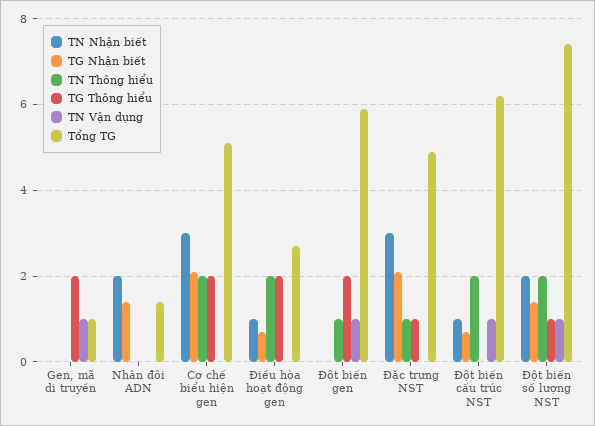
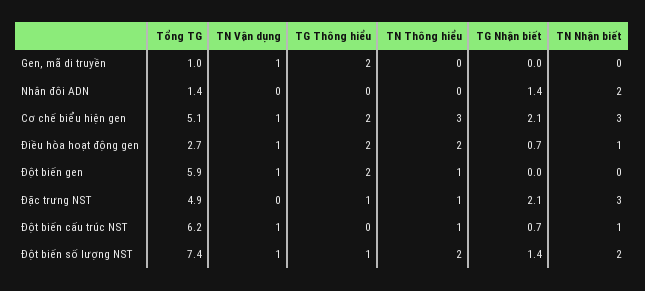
TN Thông hiểu, Cơ chế biểu hiện gen: 2 -> 3
TN Vận dụng, Cơ chế biểu hiện gen: 0 -> 1
TN Vận dụng, Điều hòa hoạt động gen: 0 -> 1
TN Thông hiểu, Đột biến cấu trúc NST: 2 -> 1

